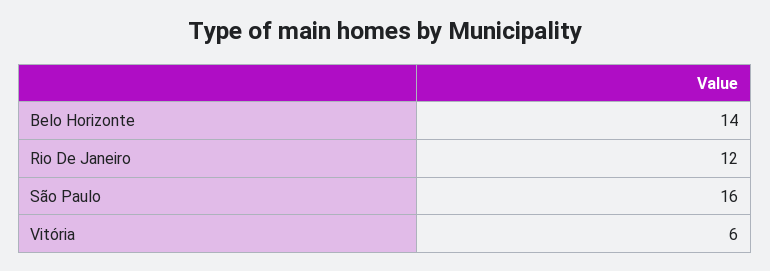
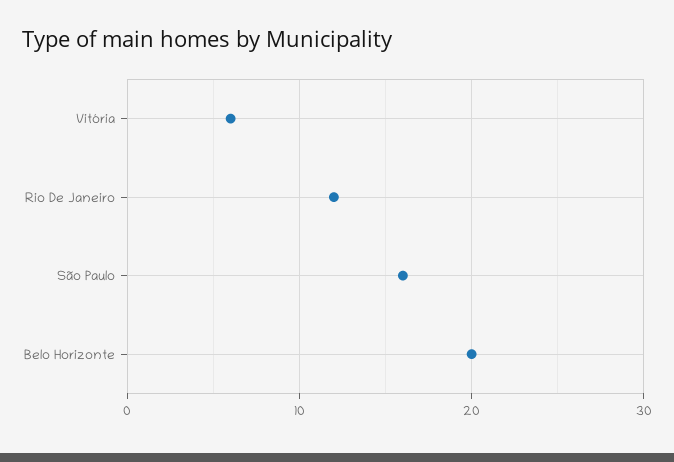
Belo Horizonte: 14 -> 20

